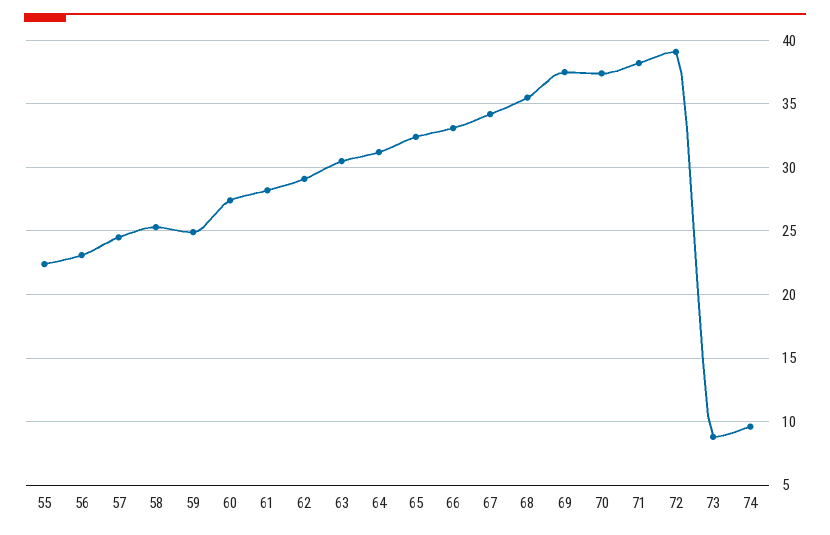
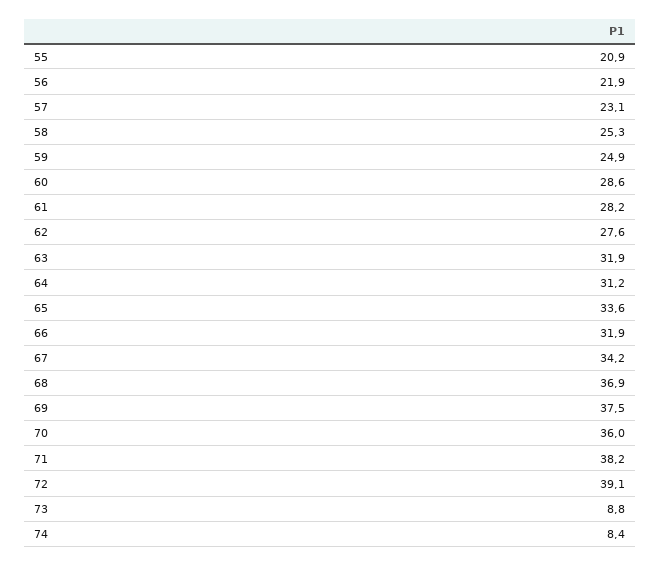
55: 22.5 -> 20.9
56: 23 -> 21.9
57: 24.5 -> 23.1
60: 27.5 -> 28.6
62: 29 -> 27.6
63: 30.5 -> 31.9
65: 32.5 -> 33.6
66: 33 -> 31.9
68: 35.5 -> 36.9
70: 37.5 -> 36
74: 9.5 -> 8.4

